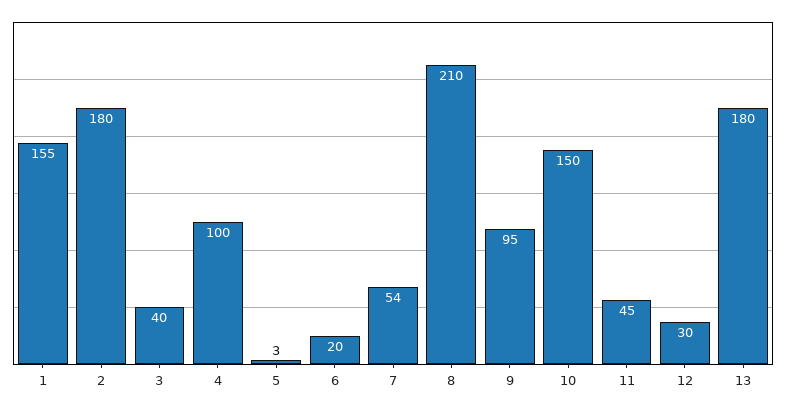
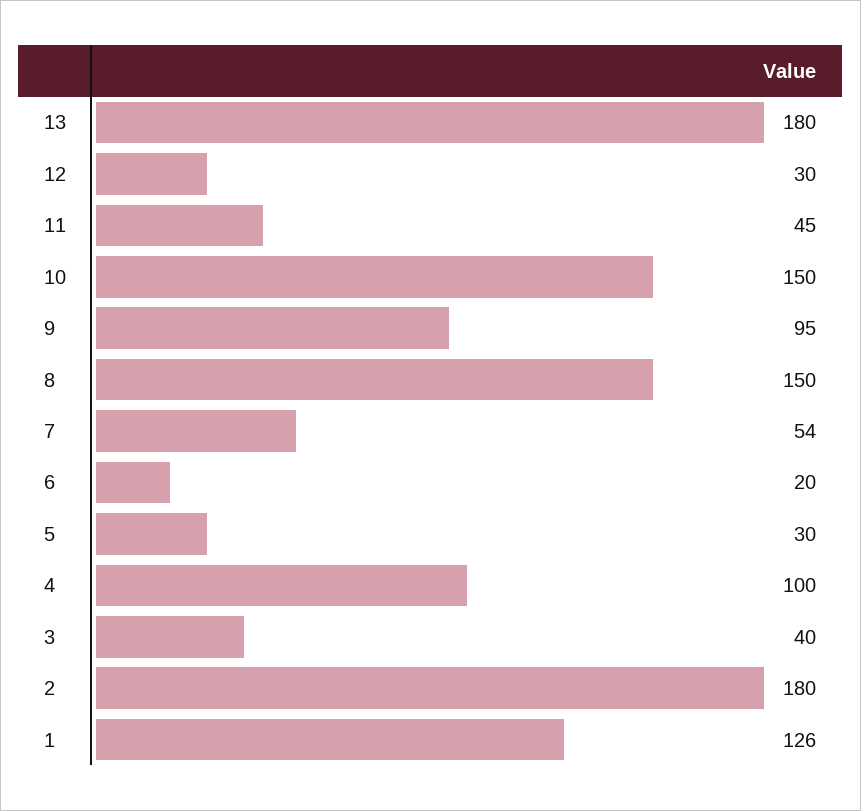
1: 155 -> 126
5: 3 -> 30
8: 210 -> 150

